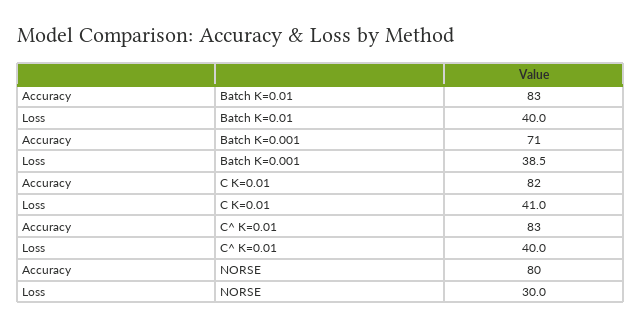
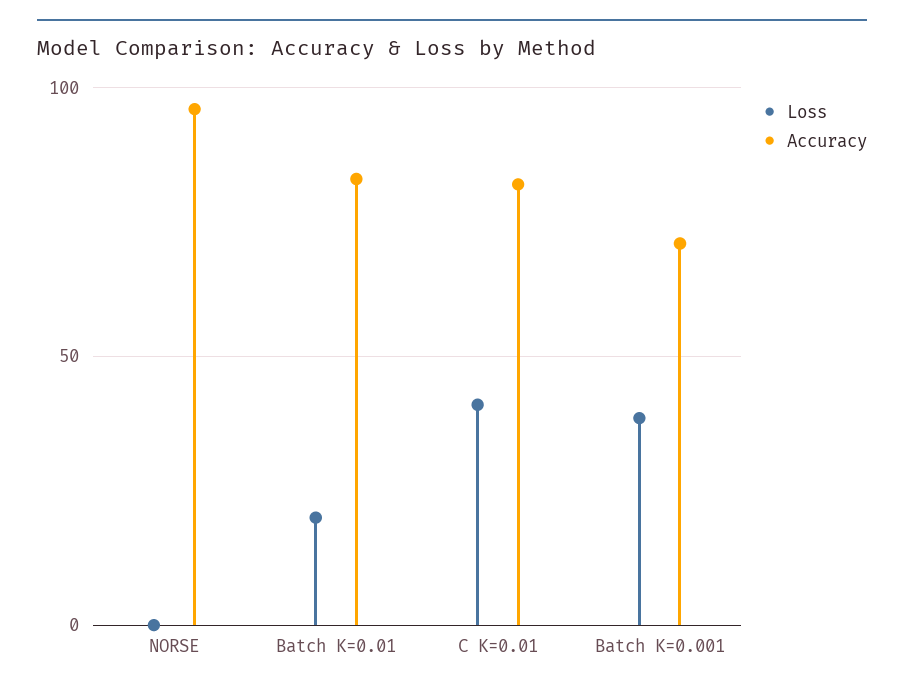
Loss, Batch K=0.01: 40 -> 20
Accuracy, C^ K=0.01: 83 -> none
Loss, C^ K=0.01: 40 -> none
Accuracy, NORSE: 80 -> 95
Loss, NORSE: 30 -> 0

